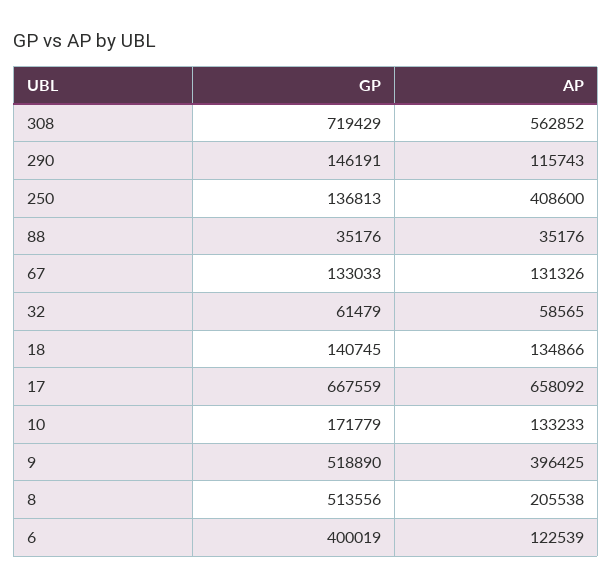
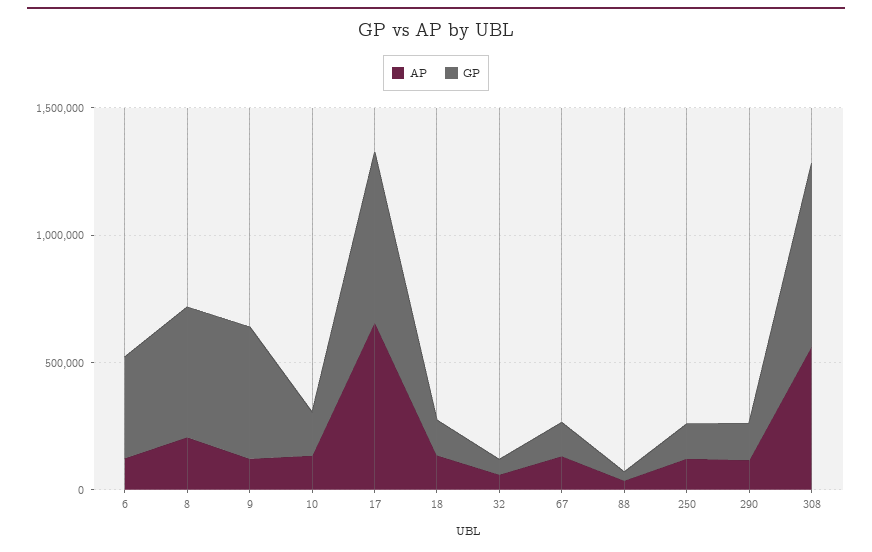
AP, 250: 408600 -> 100000
AP, 9: 396425 -> 100000

